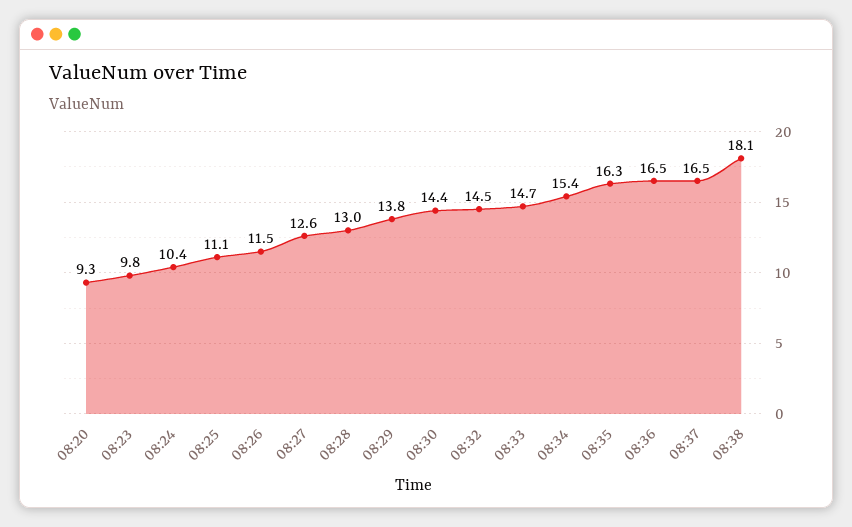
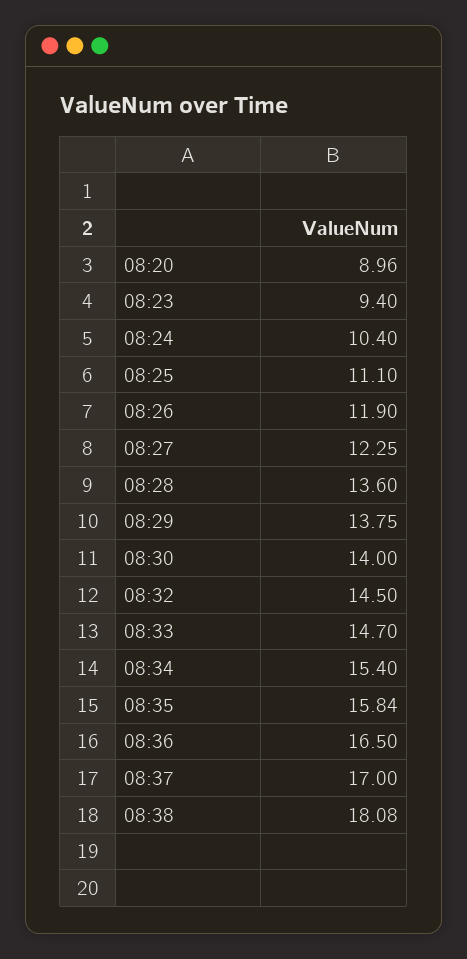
08:20: 9.3 -> 8.96
08:23: 9.8 -> 9.4
08:26: 11.5 -> 11.9
08:27: 12.6 -> 12.25
08:28: 13 -> 13.6
08:30: 14.4 -> 14
08:35: 16.3 -> 15.84
08:37: 16.5 -> 17

